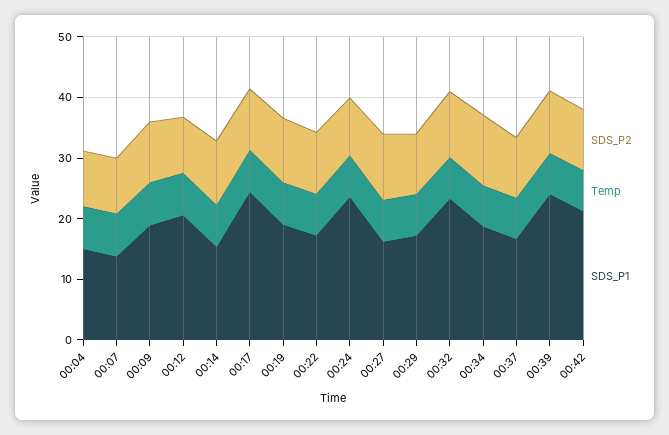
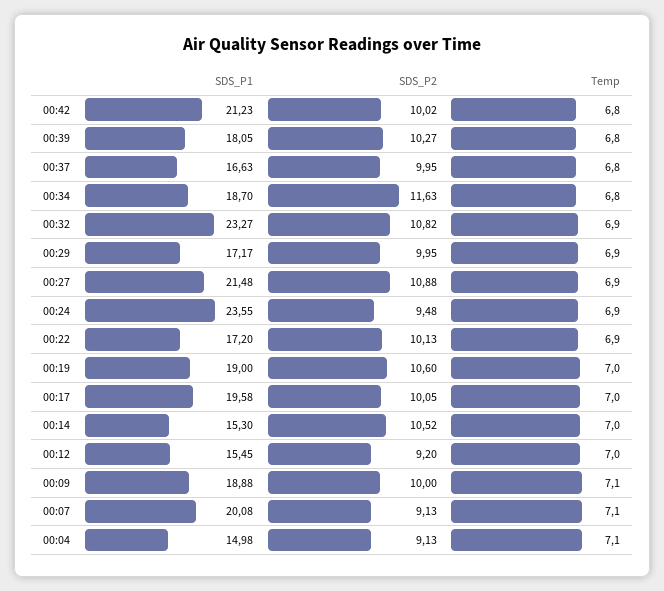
SDS_P1, 00:07: 14 -> 20.08
SDS_P1, 00:12: 20 -> 15.45
SDS_P1, 00:17: 24 -> 19.58
SDS_P1, 00:27: 16 -> 21.48
SDS_P1, 00:39: 24 -> 18.05

